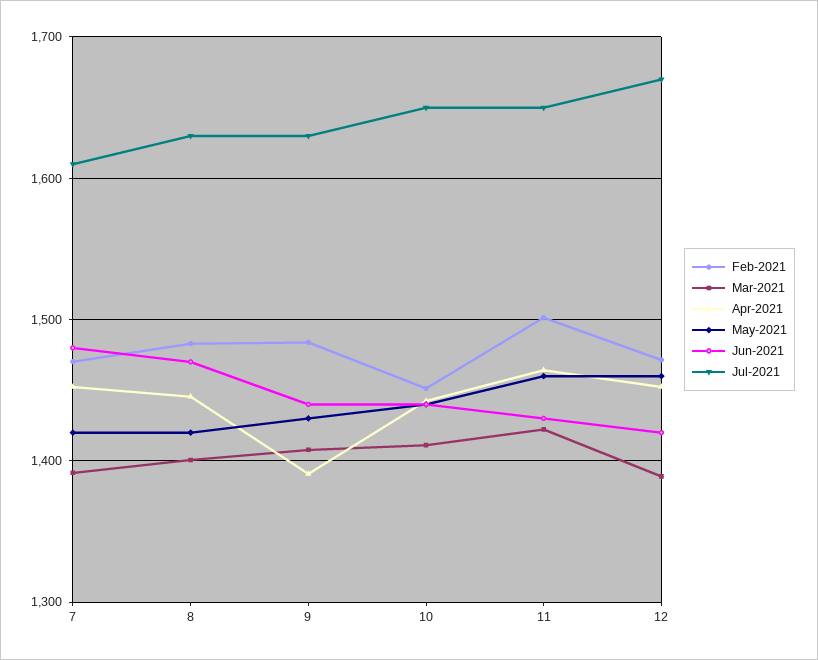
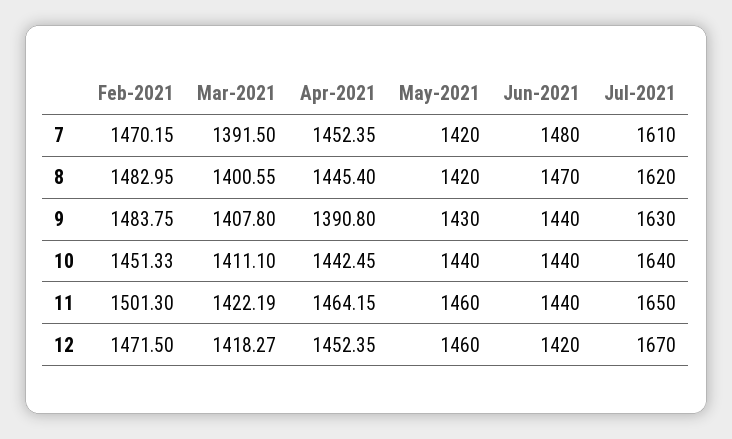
Jul-2021, 8: 1630 -> 1620
Jul-2021, 10: 1650 -> 1640
Jun-2021, 11: 1430 -> 1440
Mar-2021, 12: 1390 -> 1418.27

